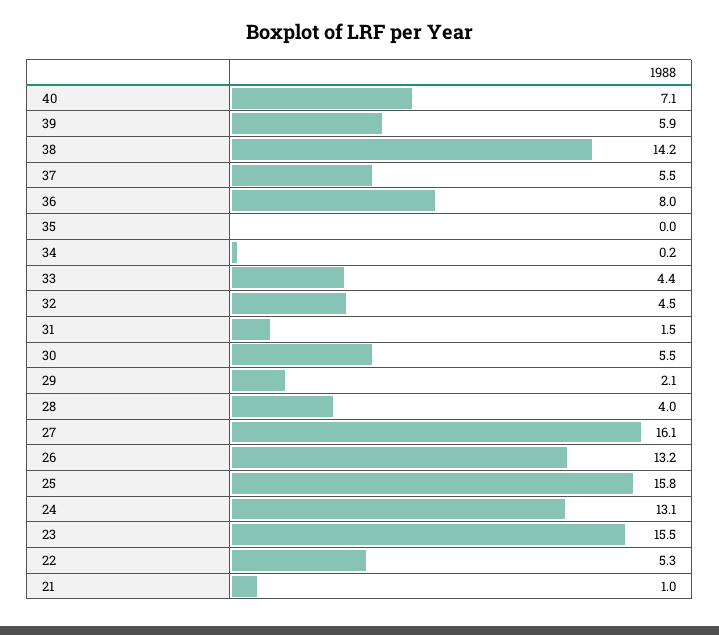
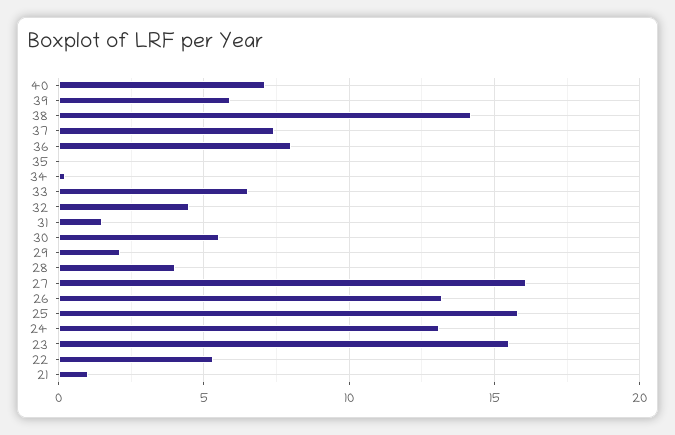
37: 5.5 -> 7.5
33: 4.4 -> 6.5

